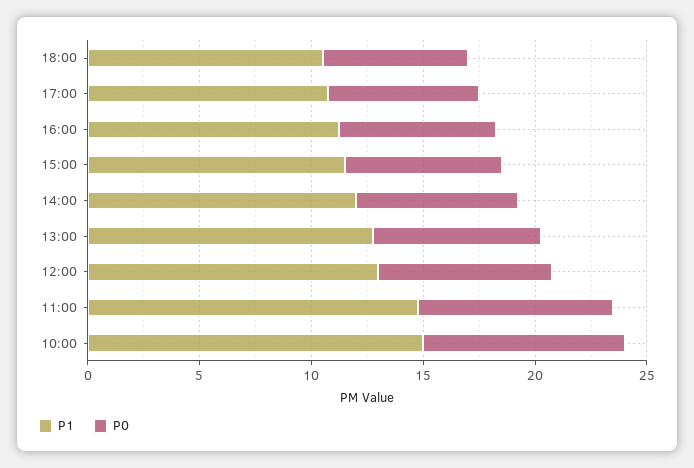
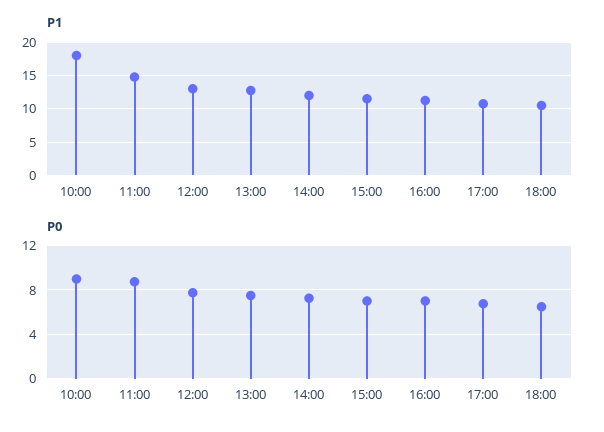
P1, 10:00: 15 -> 18

